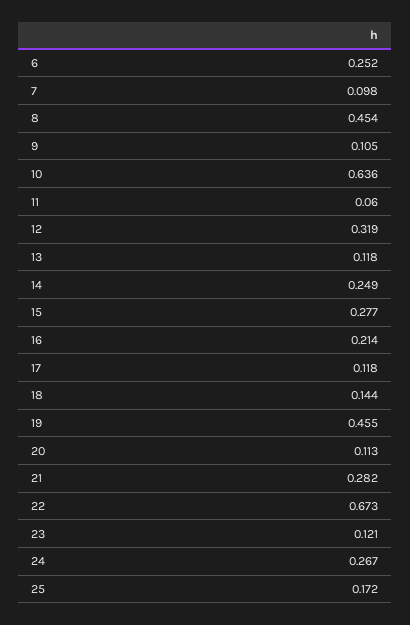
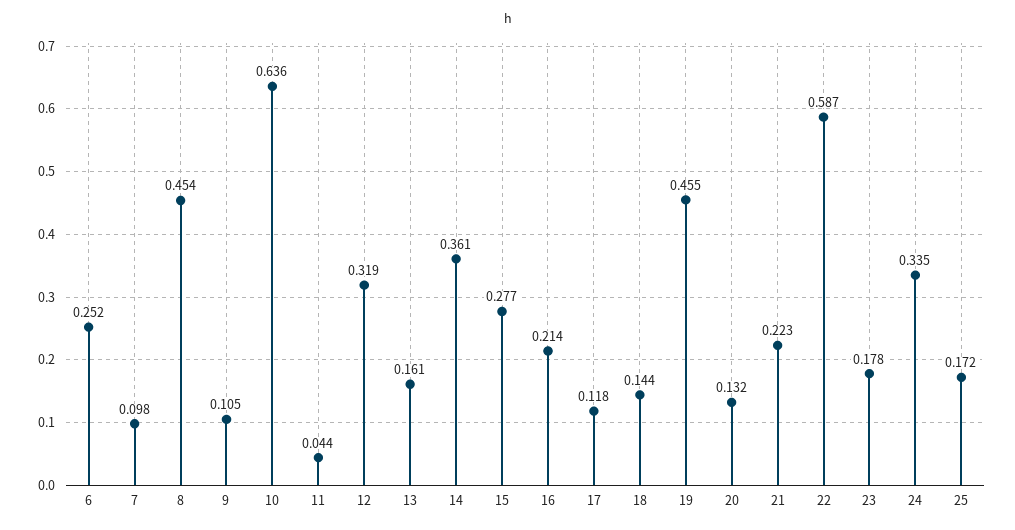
11: 0.06 -> 0.044
13: 0.118 -> 0.161
14: 0.249 -> 0.361
20: 0.113 -> 0.132
21: 0.282 -> 0.223
22: 0.673 -> 0.587
23: 0.121 -> 0.178
24: 0.267 -> 0.335

